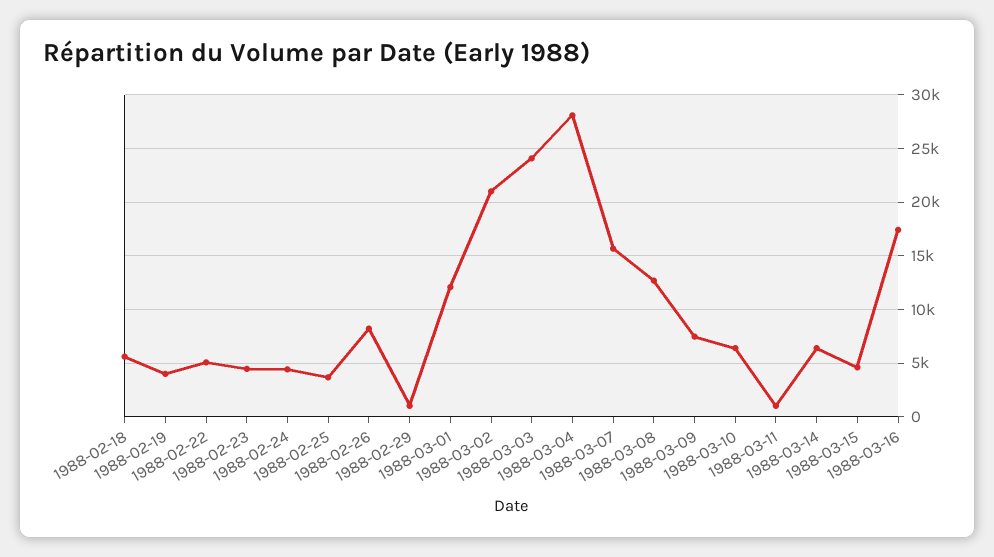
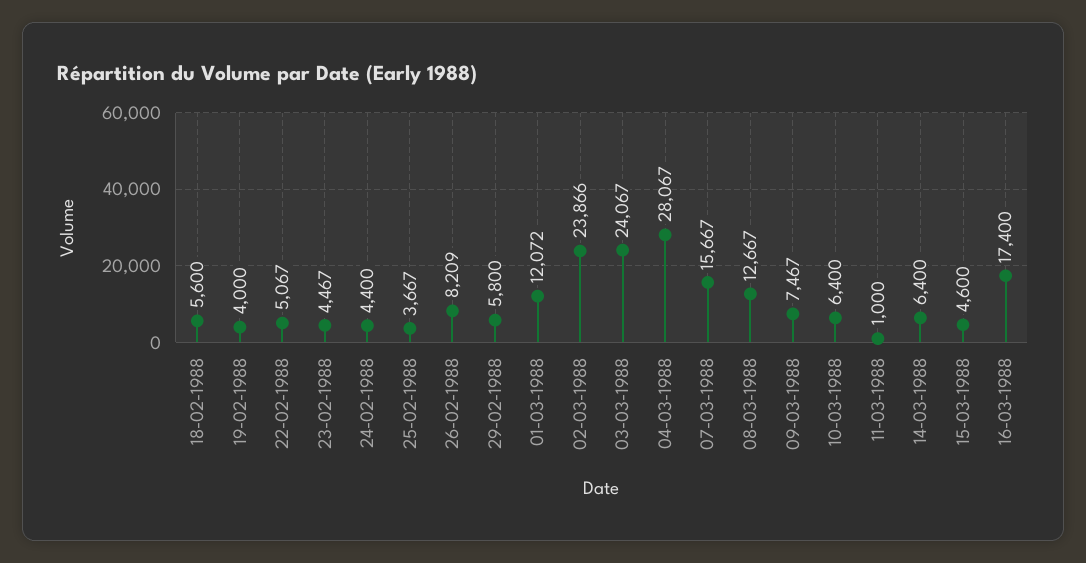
1988-02-29: 1000 -> 5800
1988-03-02: 21000 -> 23866

